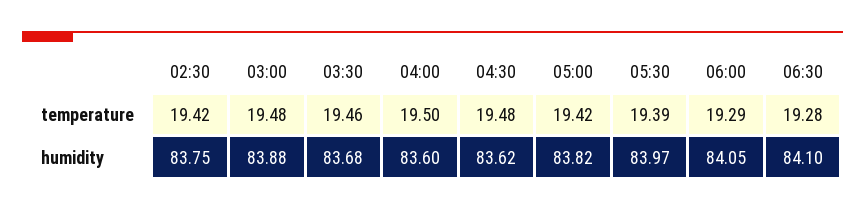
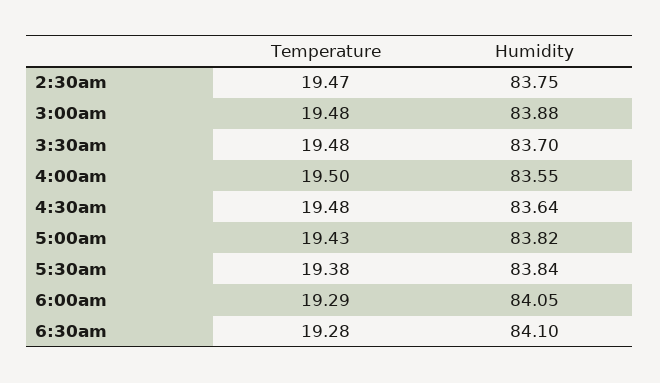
02:30, temperature: 19.42 -> 19.47
03:30, temperature: 19.46 -> 19.48
05:00, temperature: 19.42 -> 19.43
05:30, temperature: 19.39 -> 19.38
03:30, humidity: 83.68 -> 83.7
04:00, humidity: 83.6 -> 83.55
04:30, humidity: 83.62 -> 83.64
05:30, humidity: 83.97 -> 83.84

